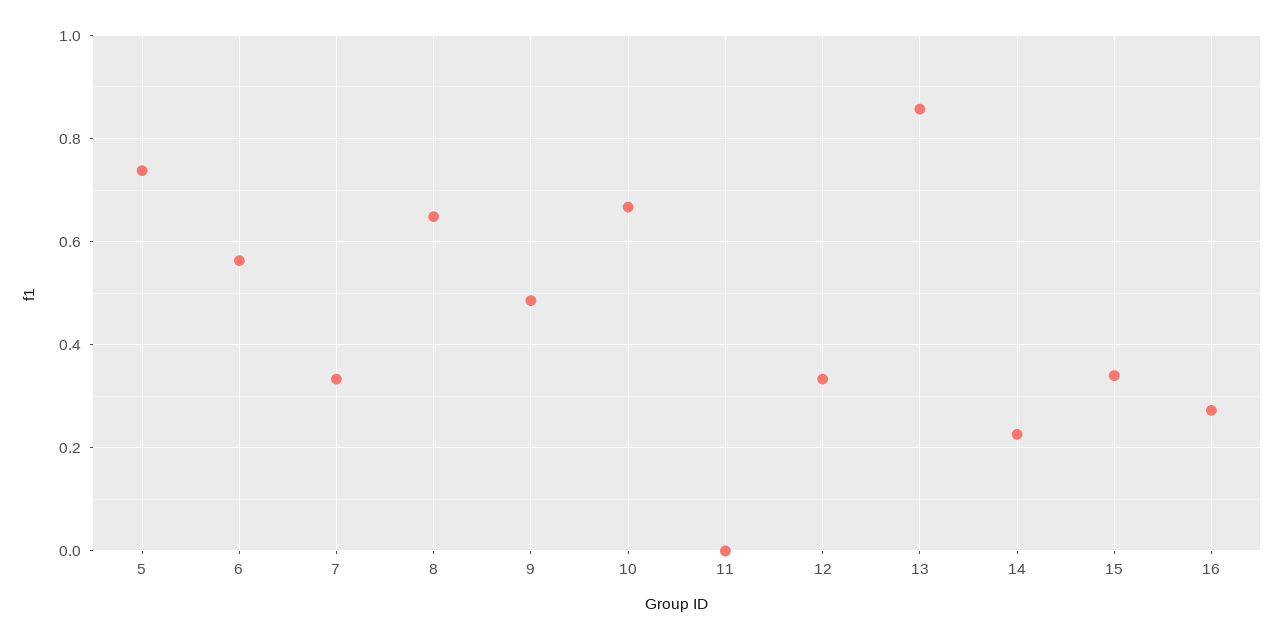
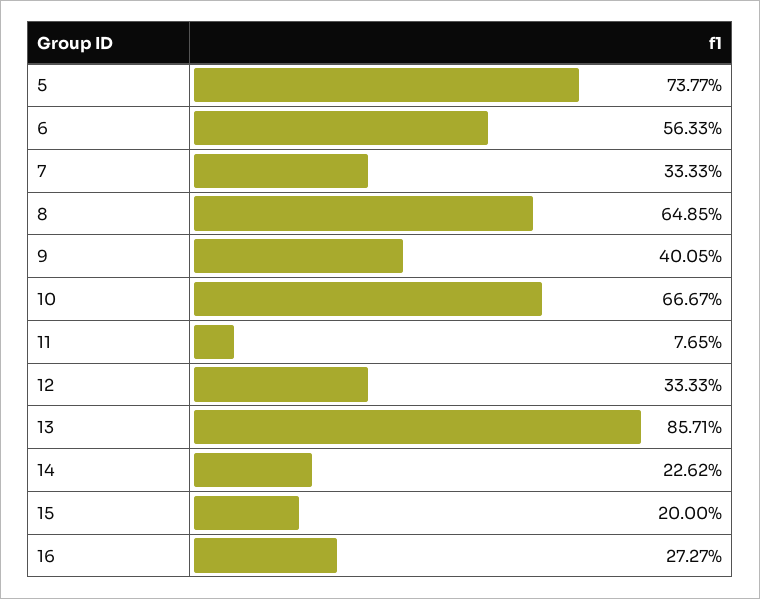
9: 0.48 -> 0.4005
11: 0 -> 0.0765
15: 0.34 -> 0.2

